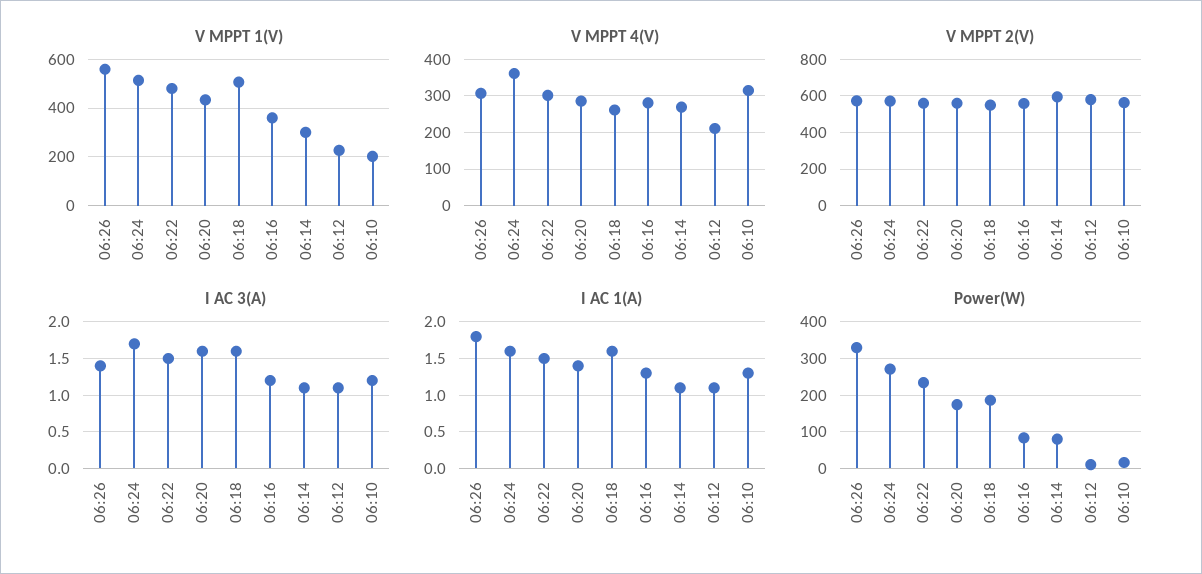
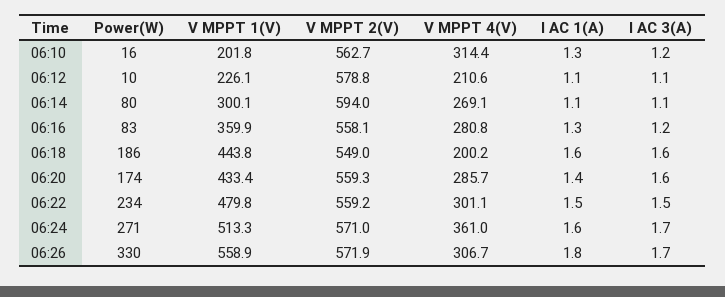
V MPPT 1(V), 06:18: 500 -> 443.8
V MPPT 4(V), 06:18: 260 -> 200.2
I AC 3(A), 06:26: 1.4 -> 1.7

